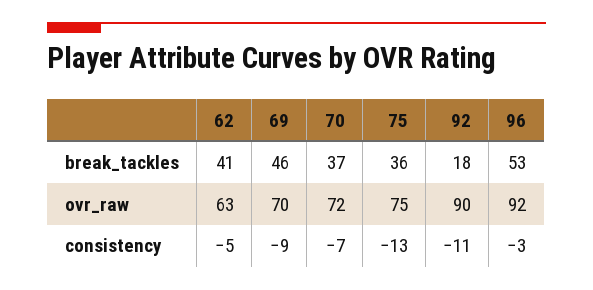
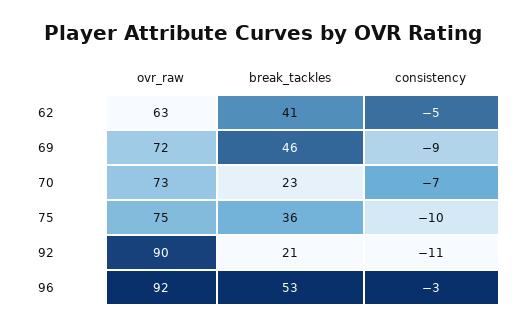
70, break_tackles: 37 -> 23
92, break_tackles: 18 -> 21
69, ovr_raw: 70 -> 72
70, ovr_raw: 72 -> 73
75, consistency: -13 -> -10

